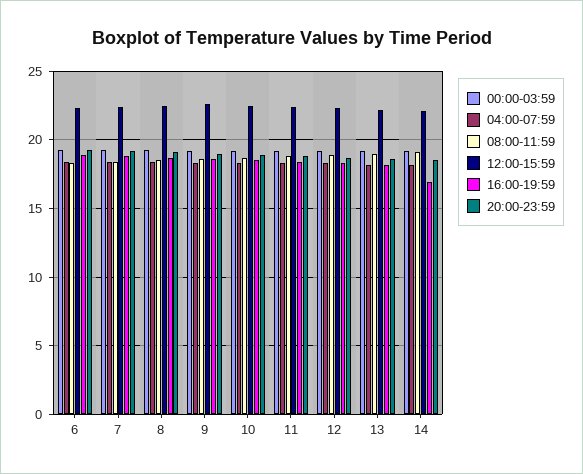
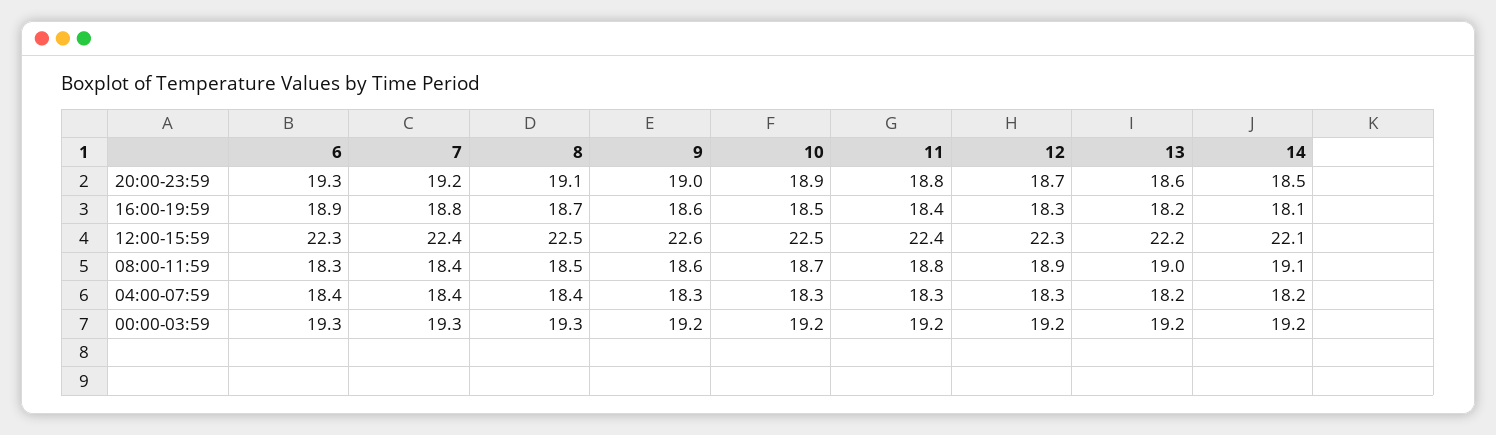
16:00-19:59, 14: 17 -> 18.1

